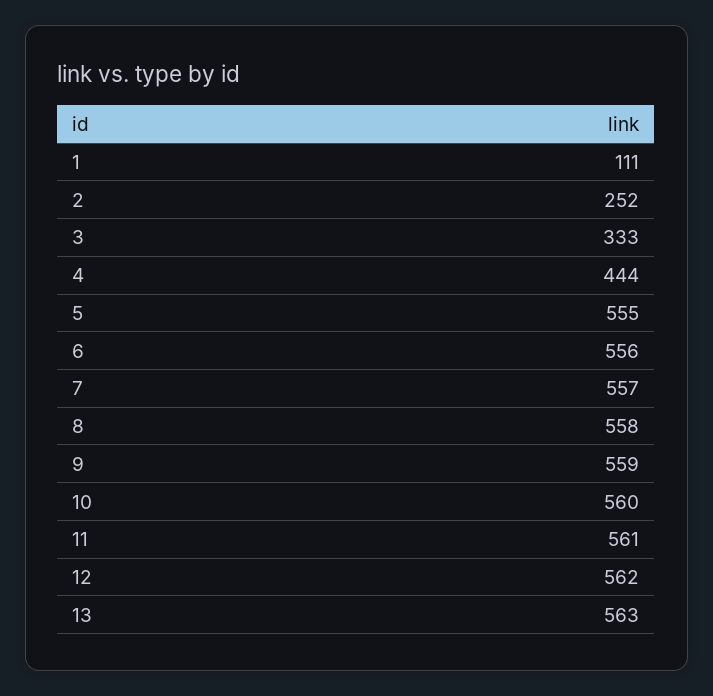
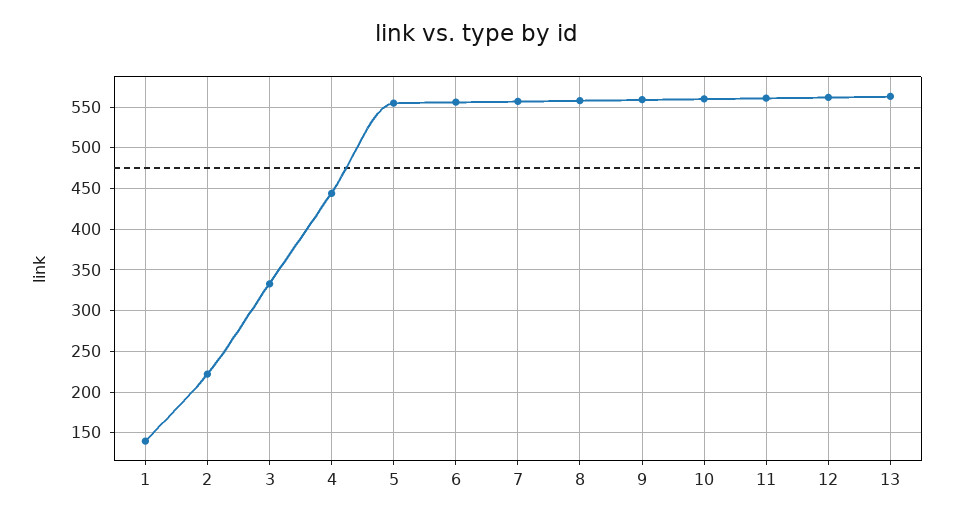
1: 111 -> 140
2: 252 -> 220

